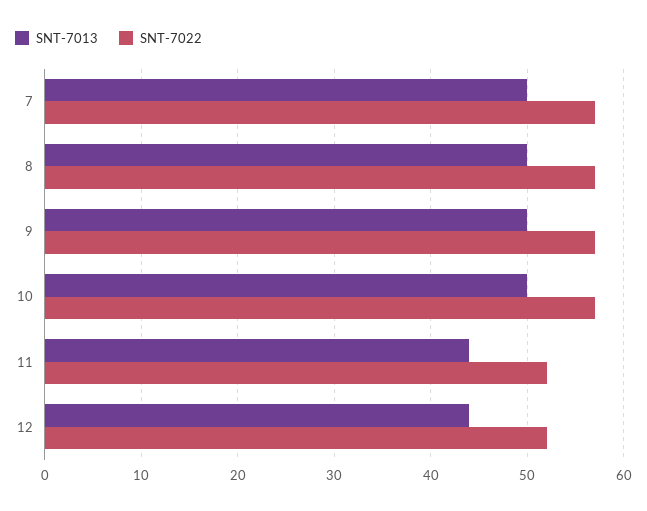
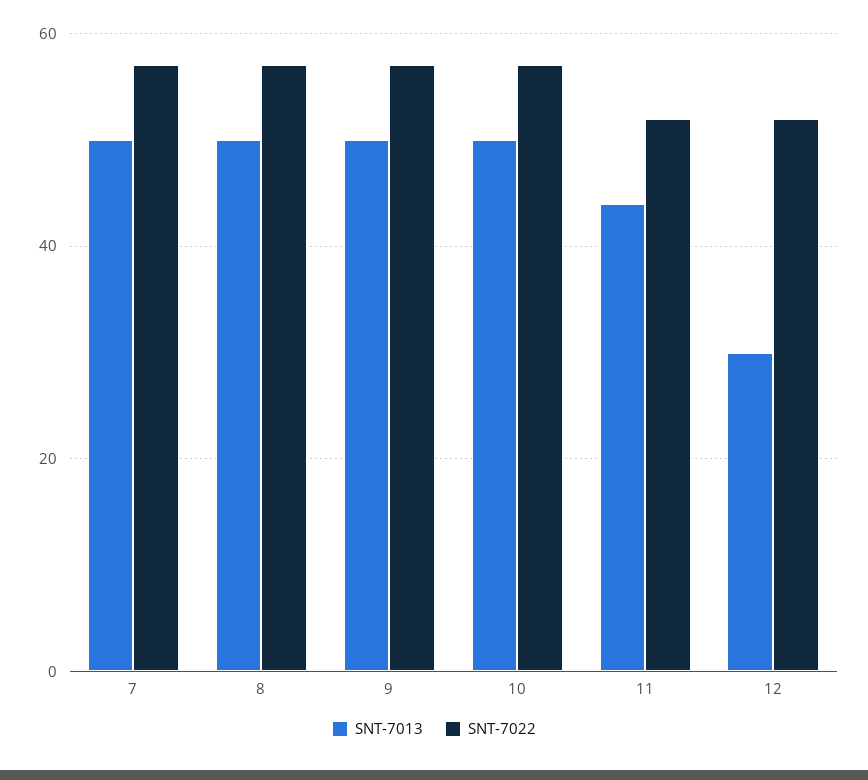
SNT-7013, 12: 44 -> 30

